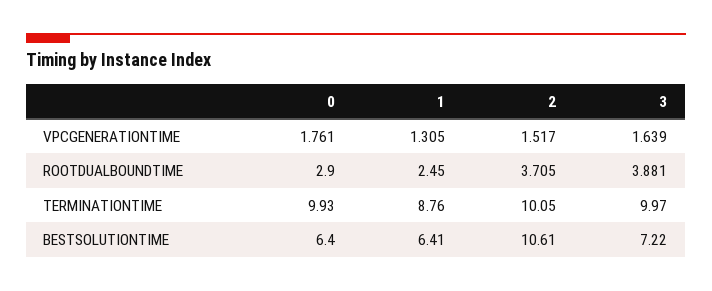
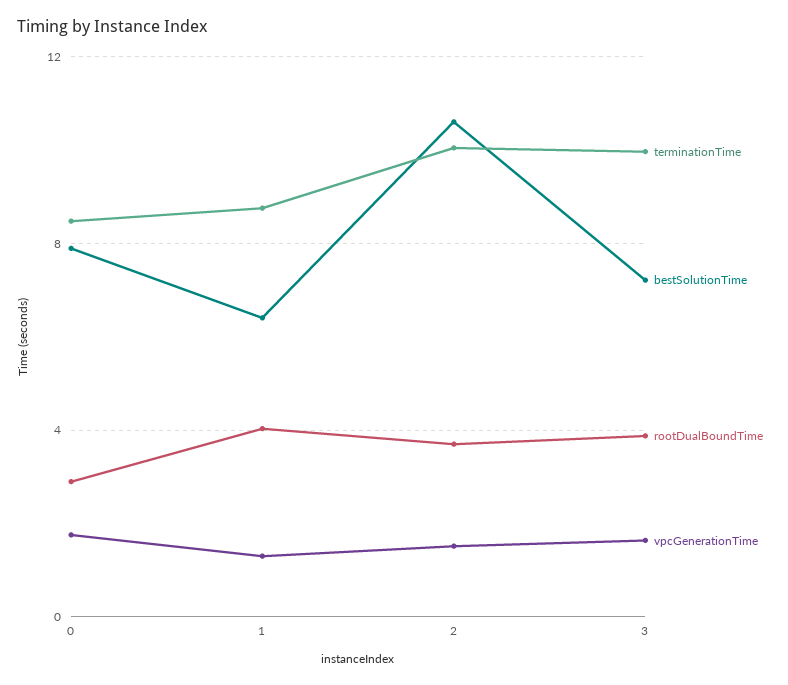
ROOTDUALBOUNDTIME, 1: 2.45 -> 4
TERMINATIONTIME, 0: 9.93 -> 8.5
BESTSOLUTIONTIME, 0: 6.4 -> 8

